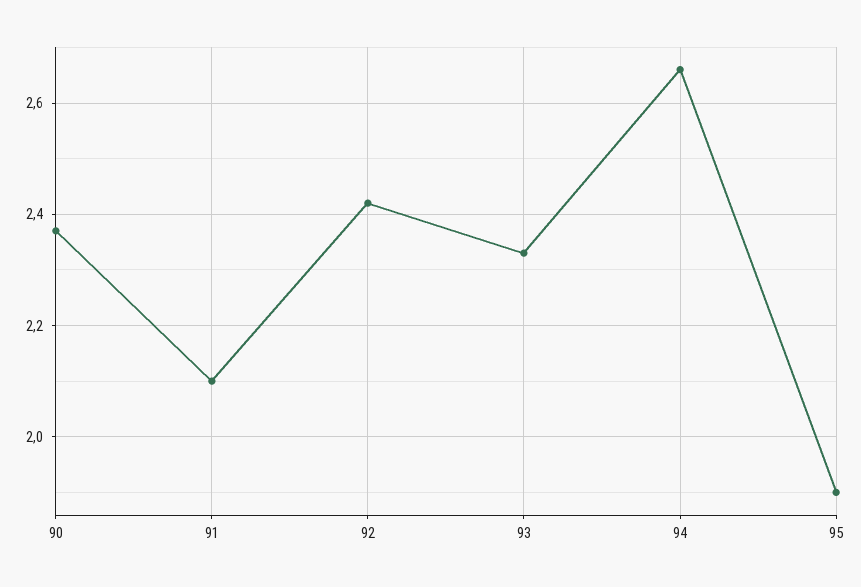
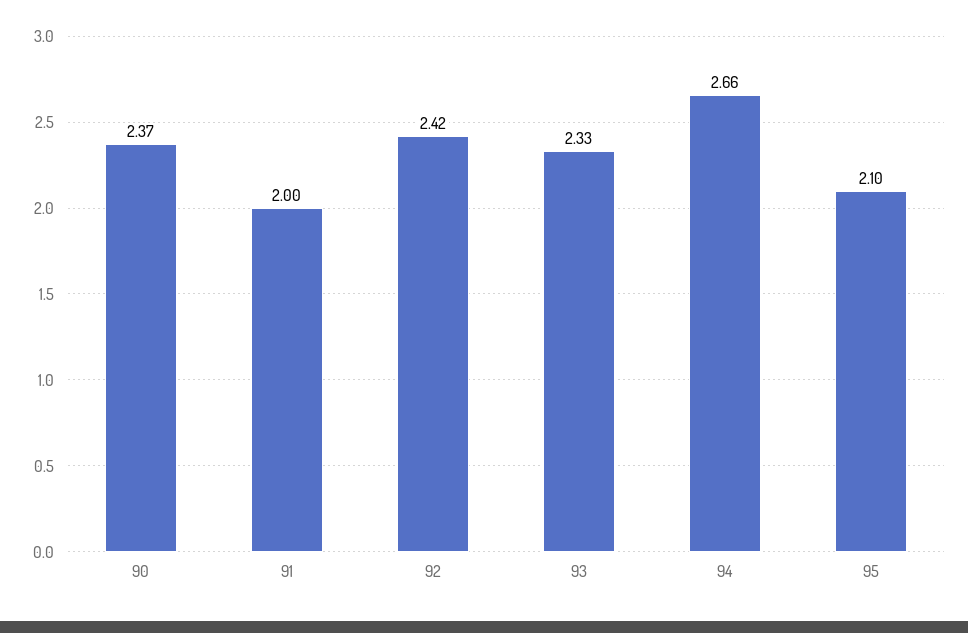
91: 2.1 -> 2
95: 1.9 -> 2.1

